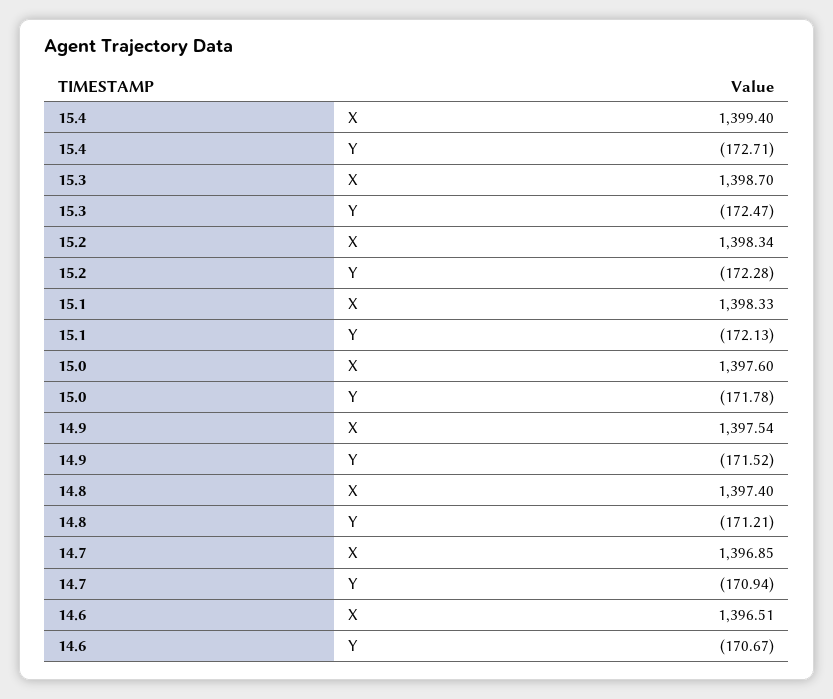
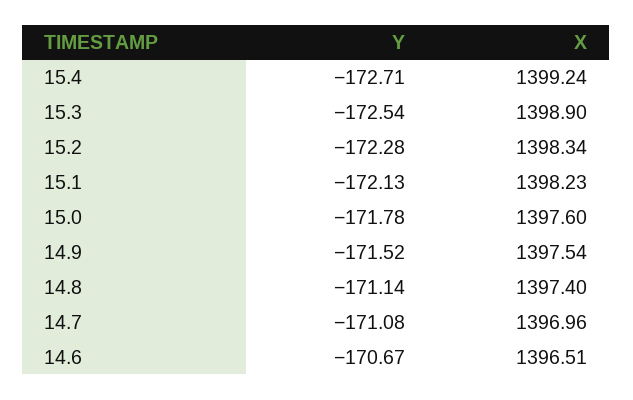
15.4, X: 1399.4 -> 1399.24
15.3, X: 1398.7 -> 1398.9
15.3, Y: -172.47 -> -172.54
15.1, X: 1398.33 -> 1398.23
14.8, Y: -171.21 -> -171.14
14.7, X: 1396.85 -> 1396.96
14.7, Y: -170.94 -> -171.08

